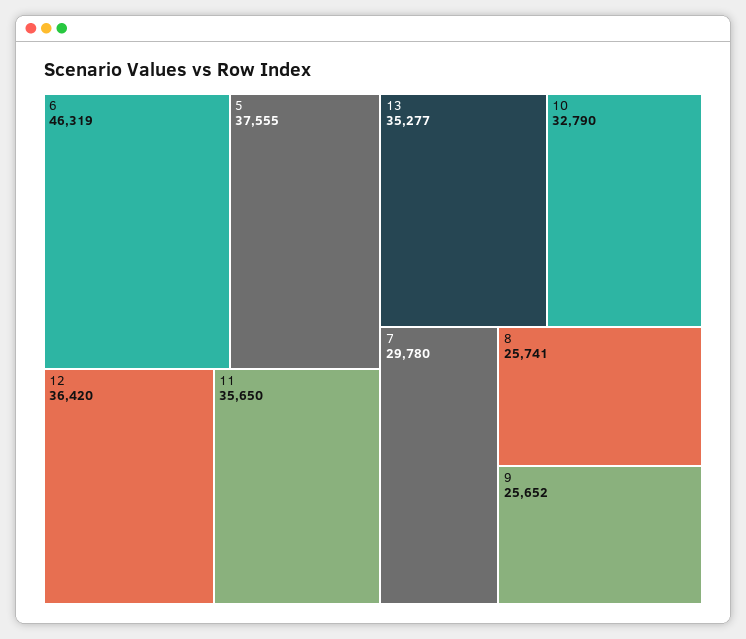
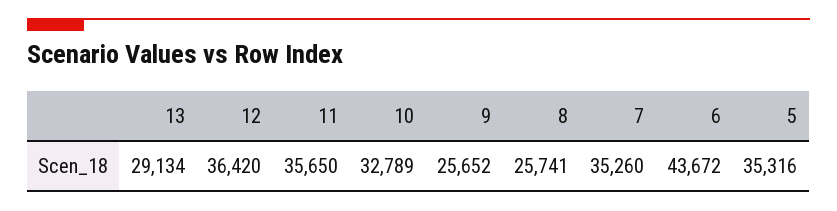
6: 46319 -> 43672
5: 37555 -> 35316
13: 35277 -> 29134
10: 32790 -> 32789
7: 29780 -> 35260

